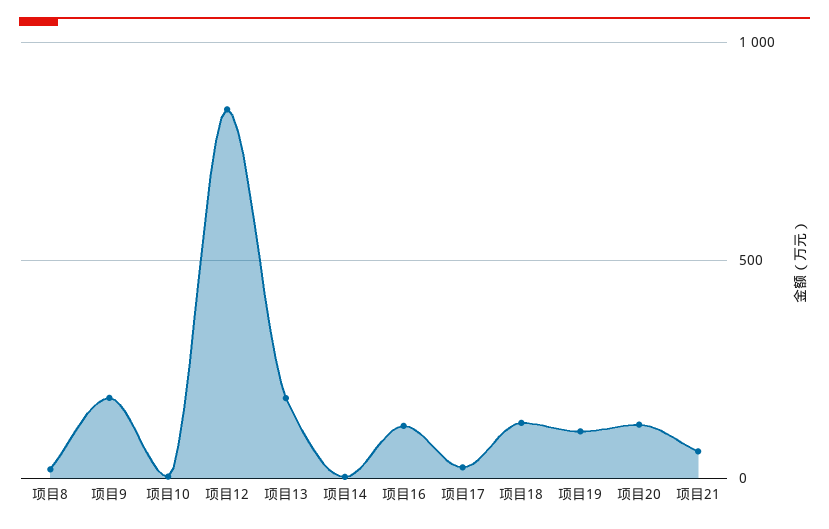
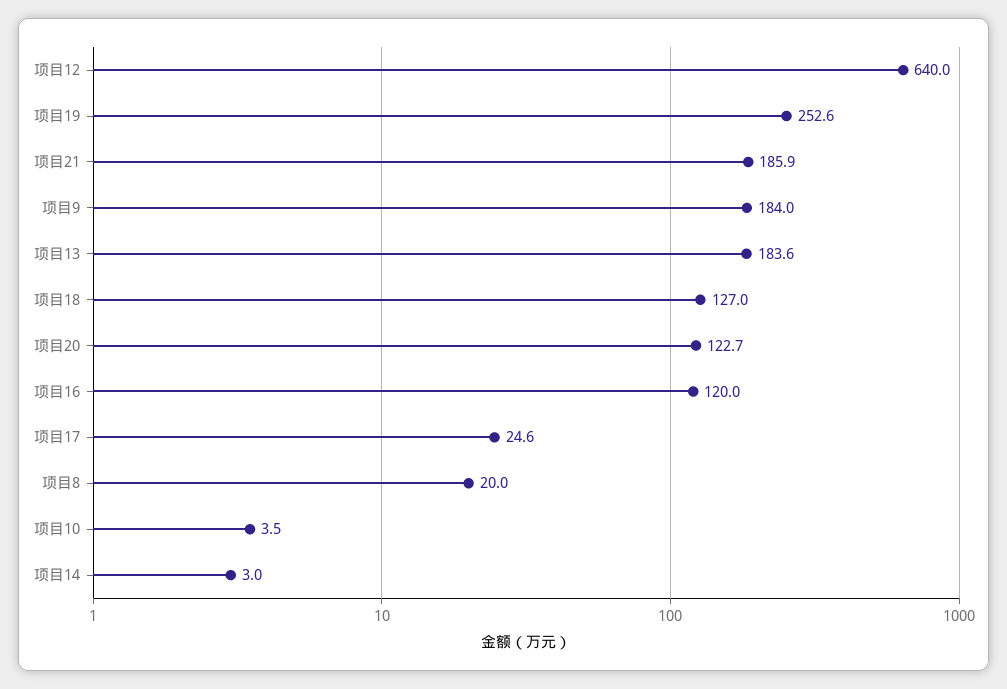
项目12: 850 -> 640
项目19: 100 -> 252.6
项目21: 50 -> 185.9

